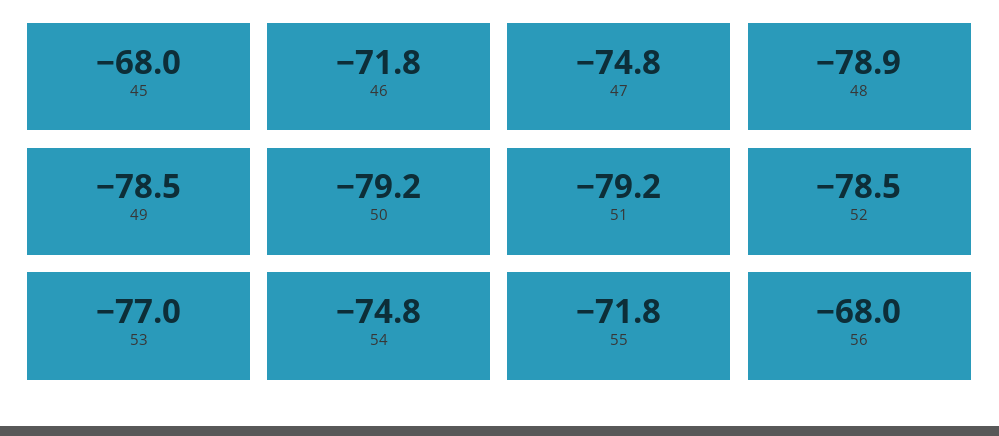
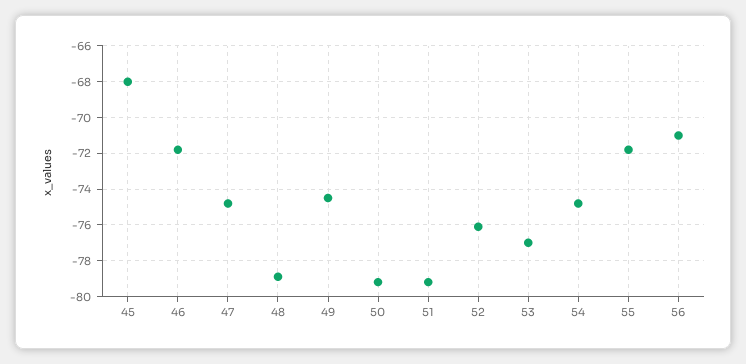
49: -78.5 -> -74.5
52: -78.5 -> -76
56: -68 -> -71

